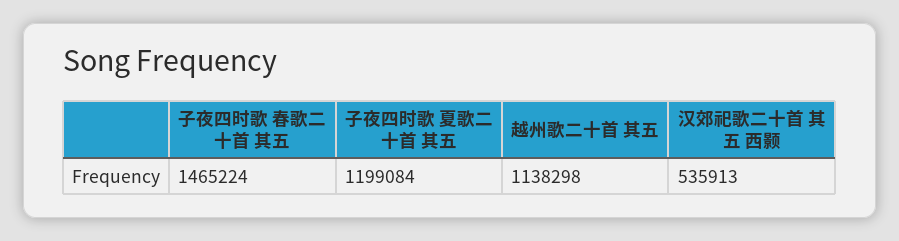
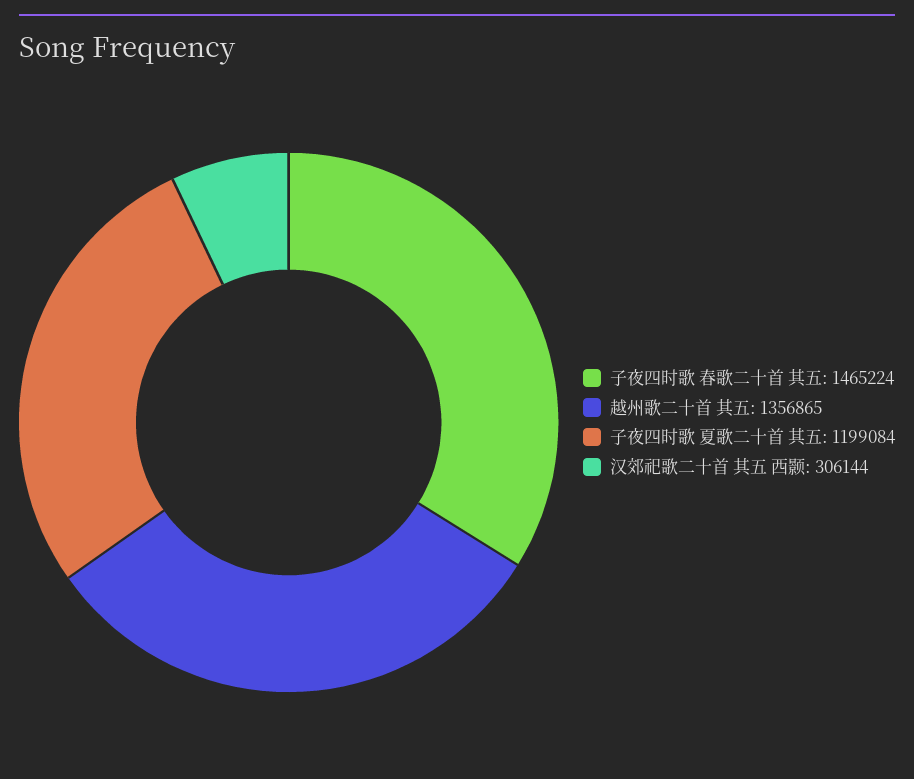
越州歌二十首 其五: 1138298 -> 1356865
汉郊祀歌二十首 其五 西颢: 535913 -> 306144

